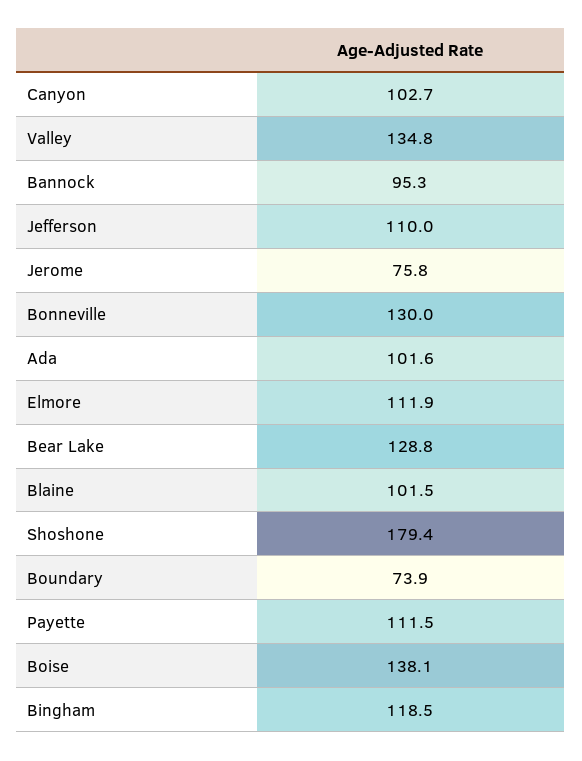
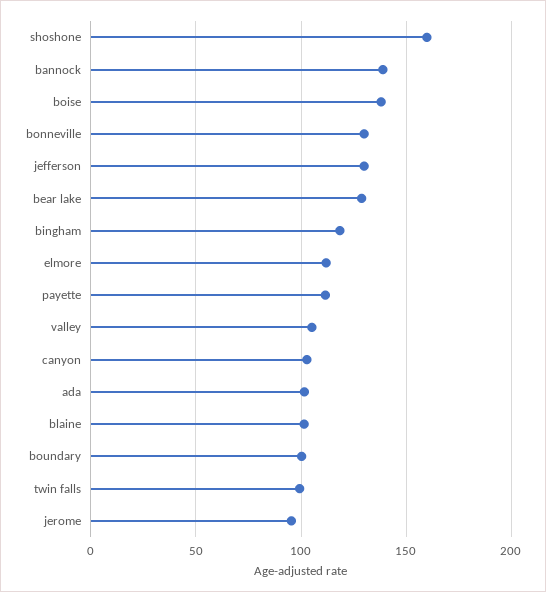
Valley: 134.8 -> 105
Bannock: 95.3 -> 140
Jefferson: 110 -> 130
Jerome: 75.8 -> 95
Shoshone: 179.4 -> 160
Boundary: 73.9 -> 100
twin falls: none -> 100

